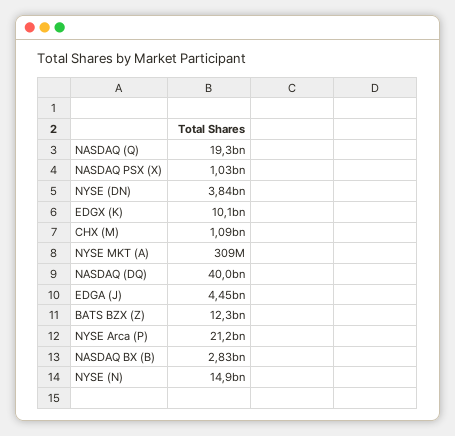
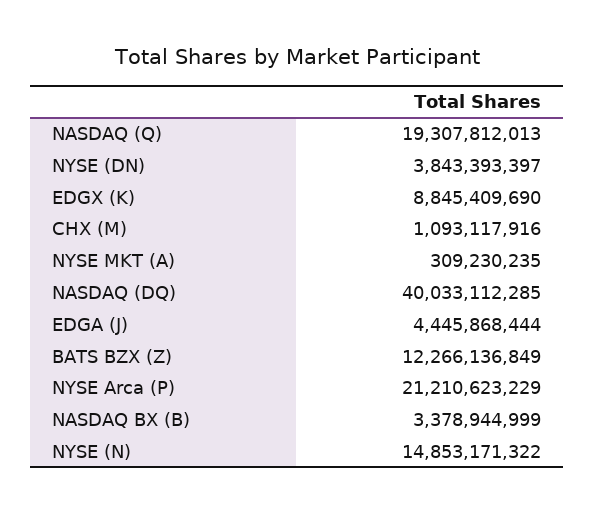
NASDAQ PSX (X): 1030000000 -> none
EDGX (K): 10100000000 -> 8845409690
NASDAQ BX (B): 2830000000 -> 3378944999

